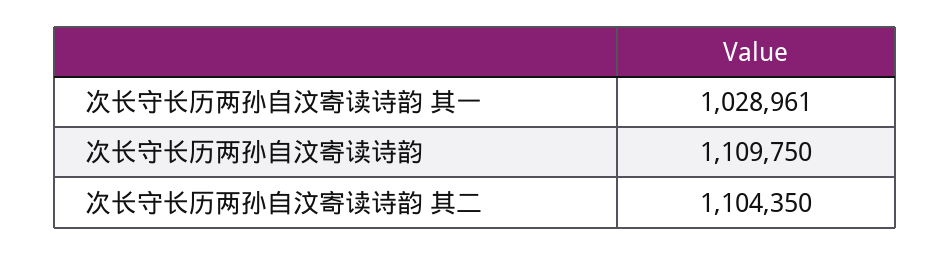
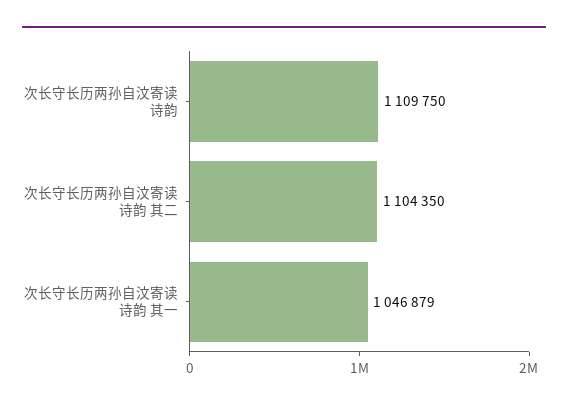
次长守长历两孙自汶寄读诗韵 其一: 1028961 -> 1046879

